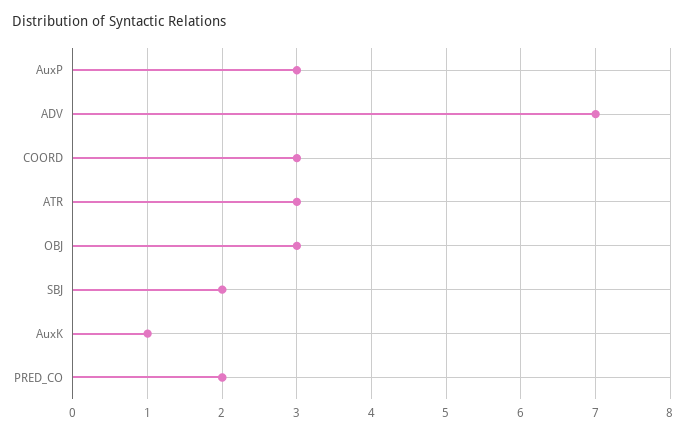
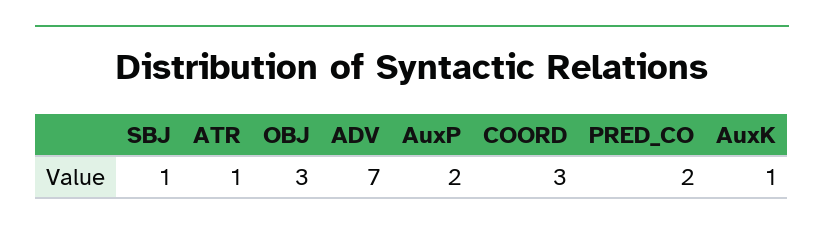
AuxP: 3 -> 2
ATR: 3 -> 1
SBJ: 2 -> 1

